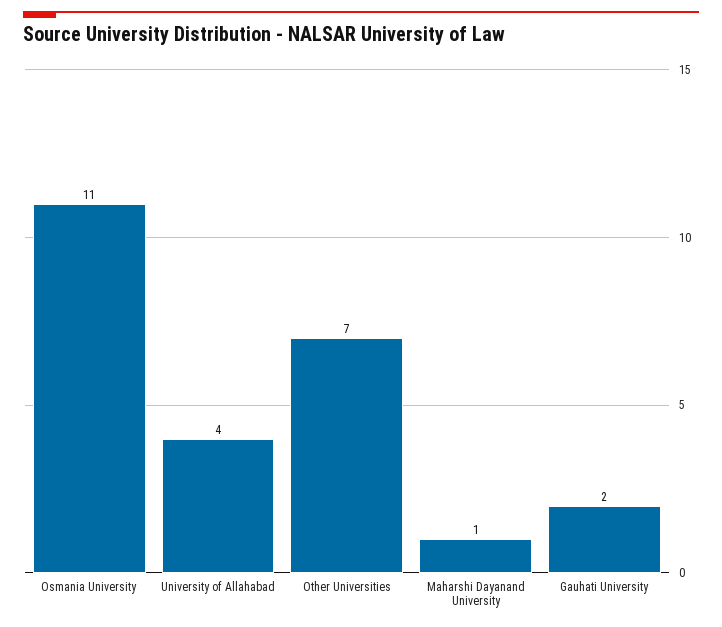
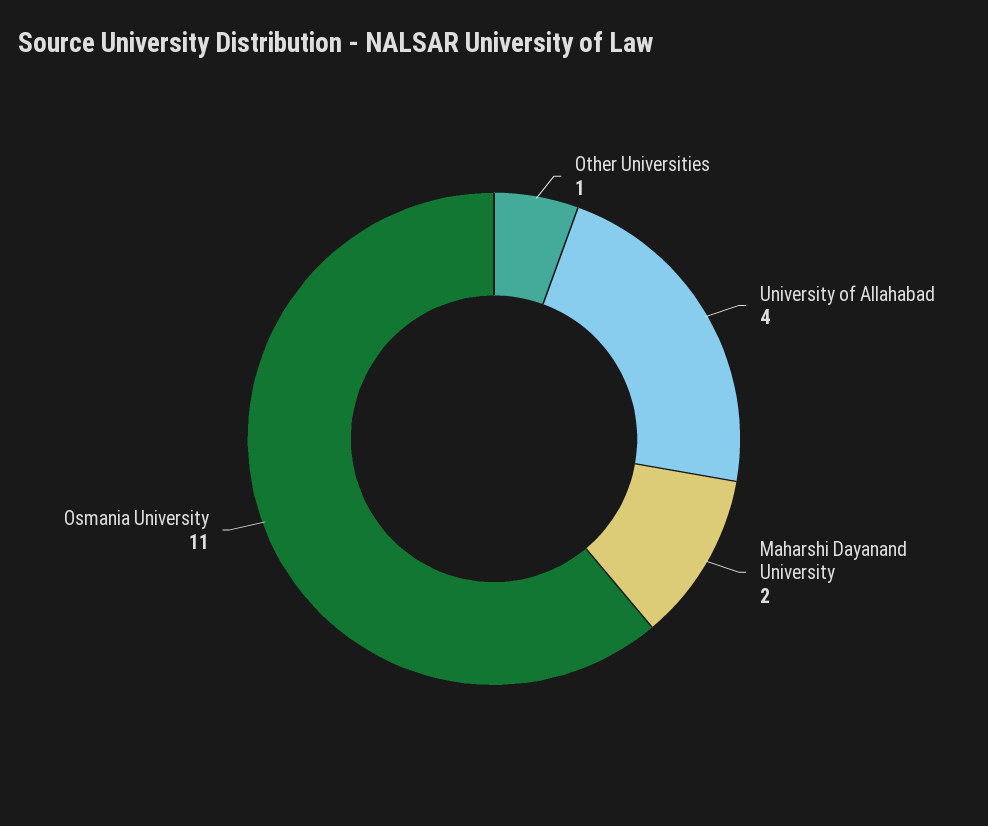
Other Universities: 7 -> 1
Maharshi Dayanand University: 1 -> 2
Gauhati University: 2 -> none

